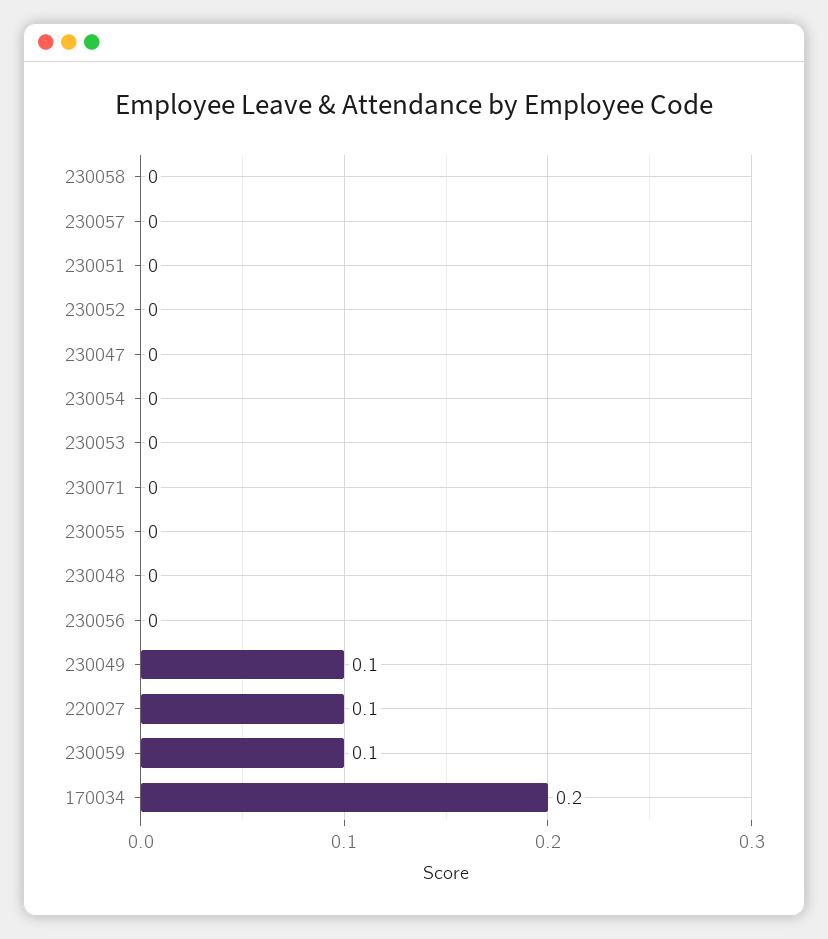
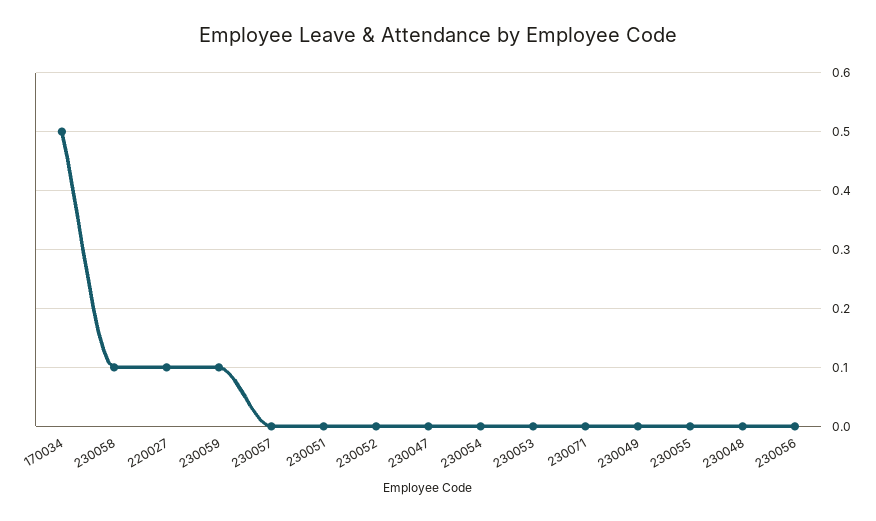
230058: 0 -> 0.1
230049: 0.1 -> 0
170034: 0.2 -> 0.5

